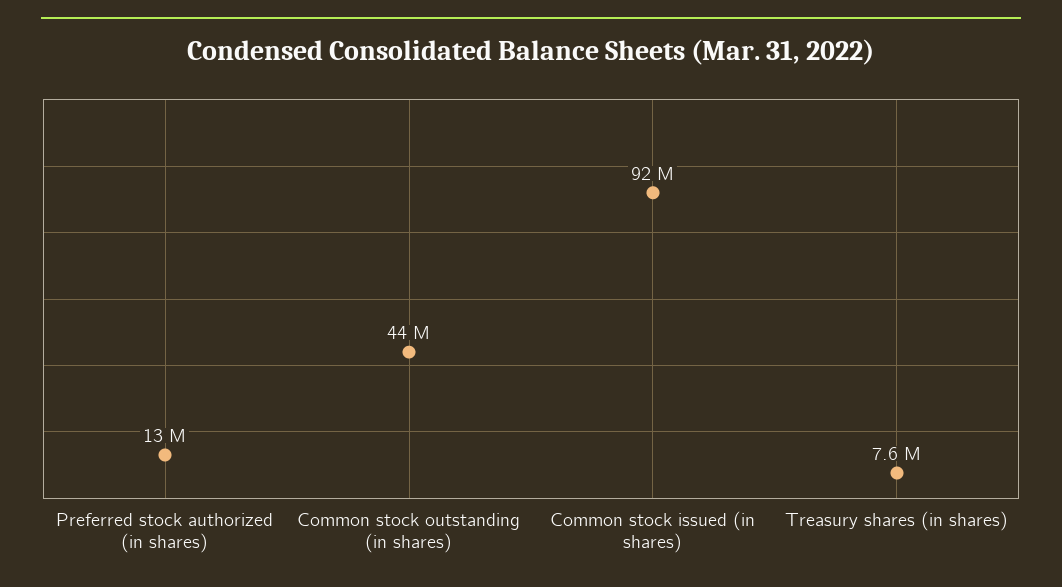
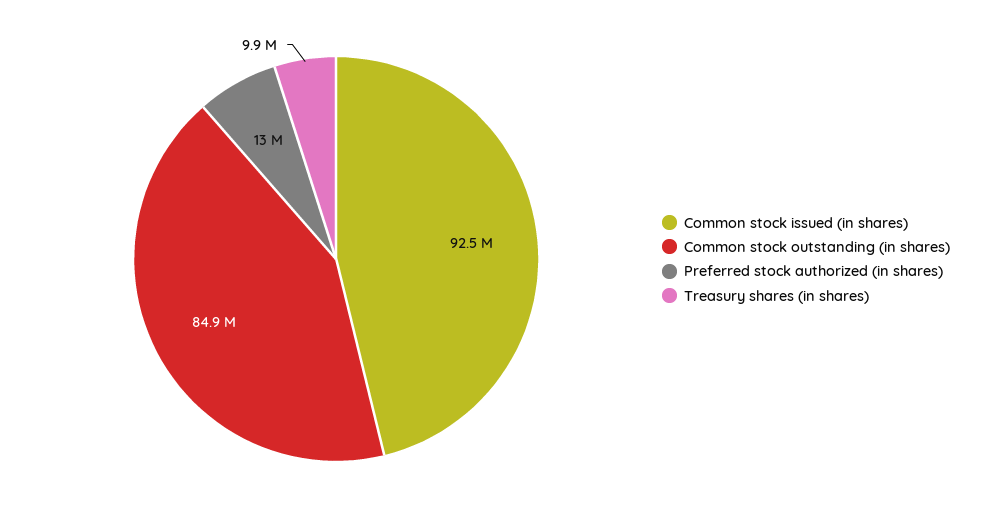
Common stock outstanding (in shares): 44000000 -> 84900000
Treasury shares (in shares): 7600000 -> 9900000

